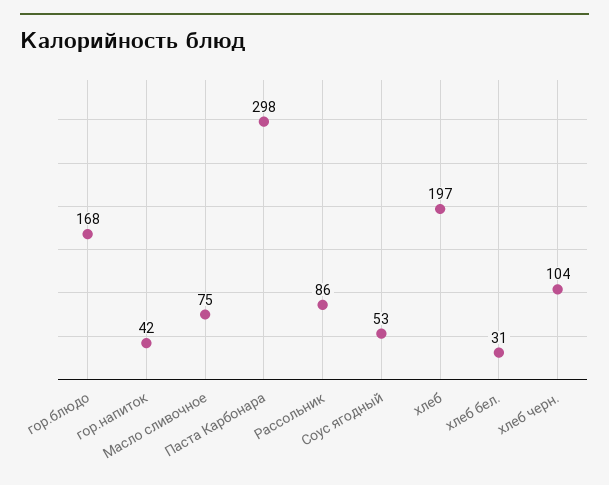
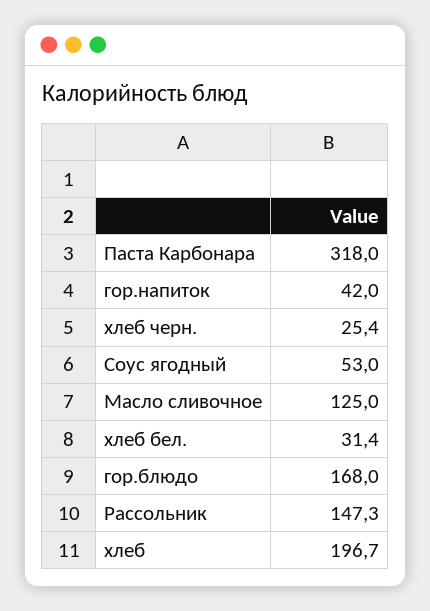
Масло сливочное: 75 -> 125
Паста Карбонара: 298 -> 318
Рассольник: 86 -> 147.3
хлеб черн.: 104 -> 25.4

